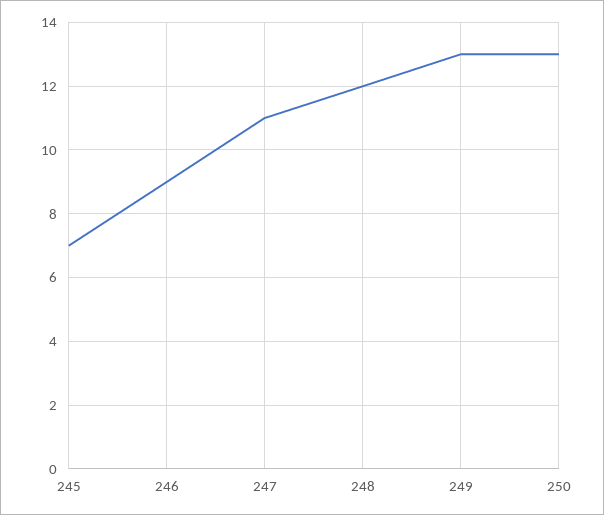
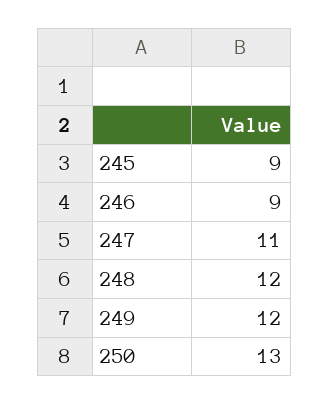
245: 7 -> 9
249: 13 -> 12

